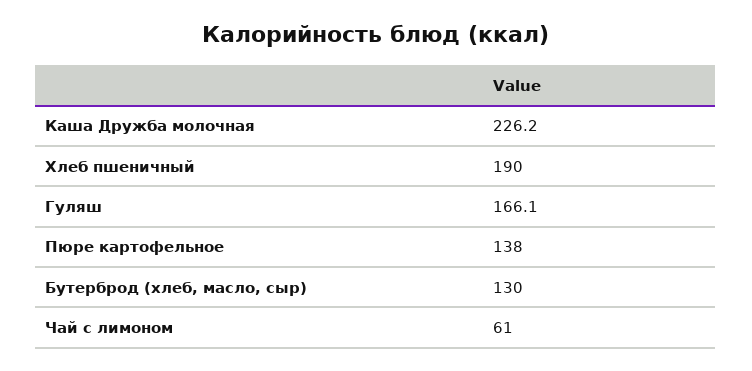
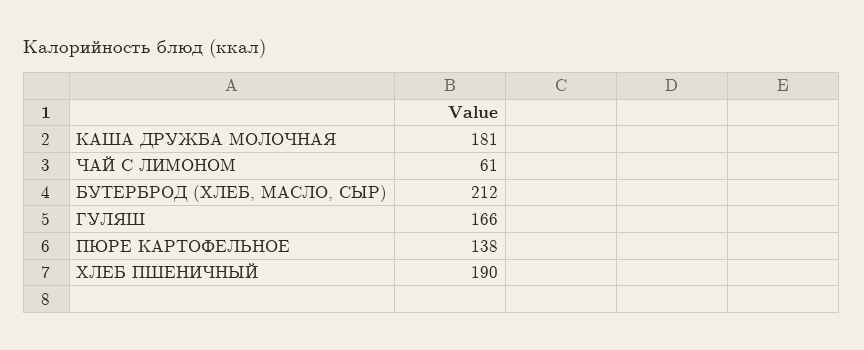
Каша Дружба молочная: 226.2 -> 181
Бутерброд (хлеб, масло, сыр): 130 -> 212

